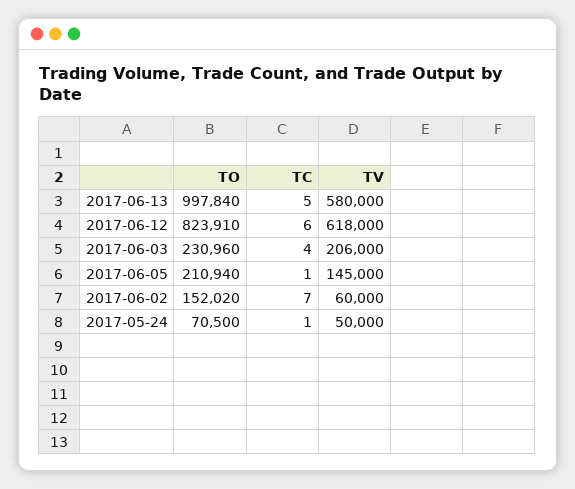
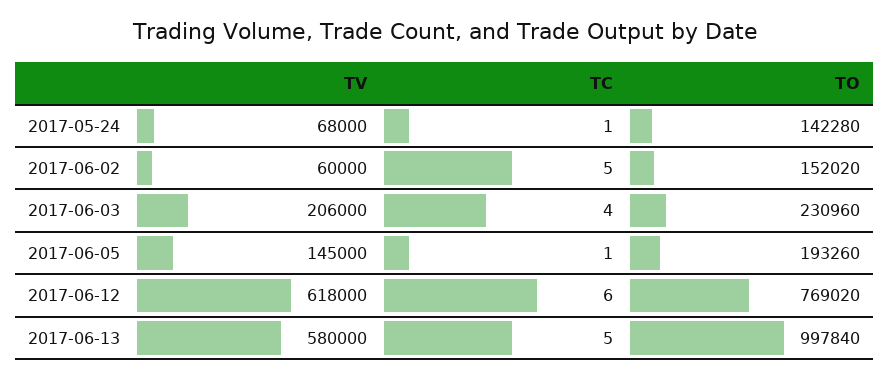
TO, 2017-06-12: 823910 -> 769020
TO, 2017-06-05: 210940 -> 193260
TC, 2017-06-02: 7 -> 5
TO, 2017-05-24: 70500 -> 142280
TV, 2017-05-24: 50000 -> 68000

